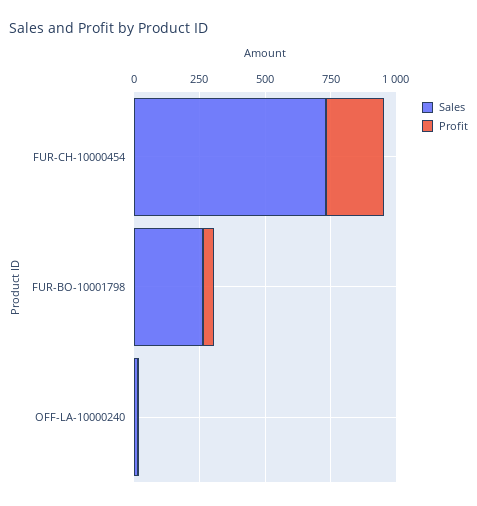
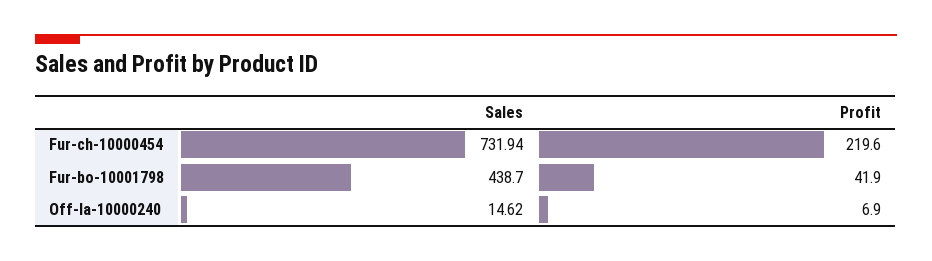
Sales, FUR-BO-10001798: 250 -> 438.7

